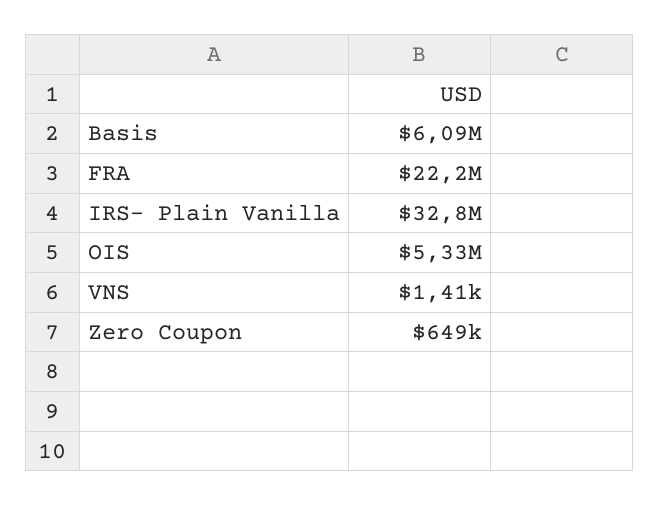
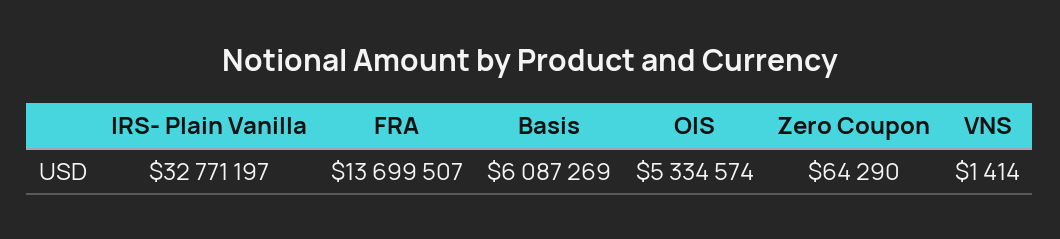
FRA: 22200000 -> 13699507
Zero Coupon: 649000 -> 64290

